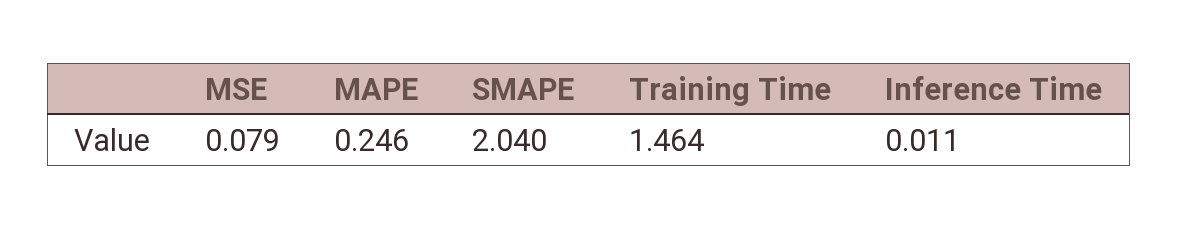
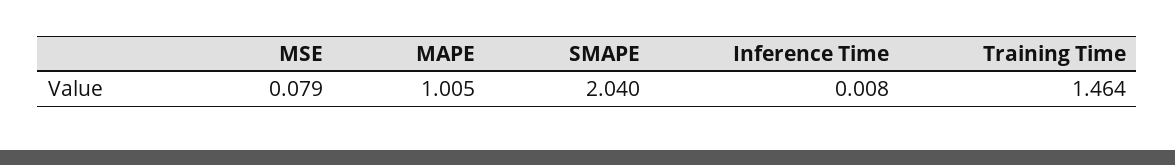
MAPE: 0.246 -> 1.005
Inference Time: 0.011 -> 0.008

